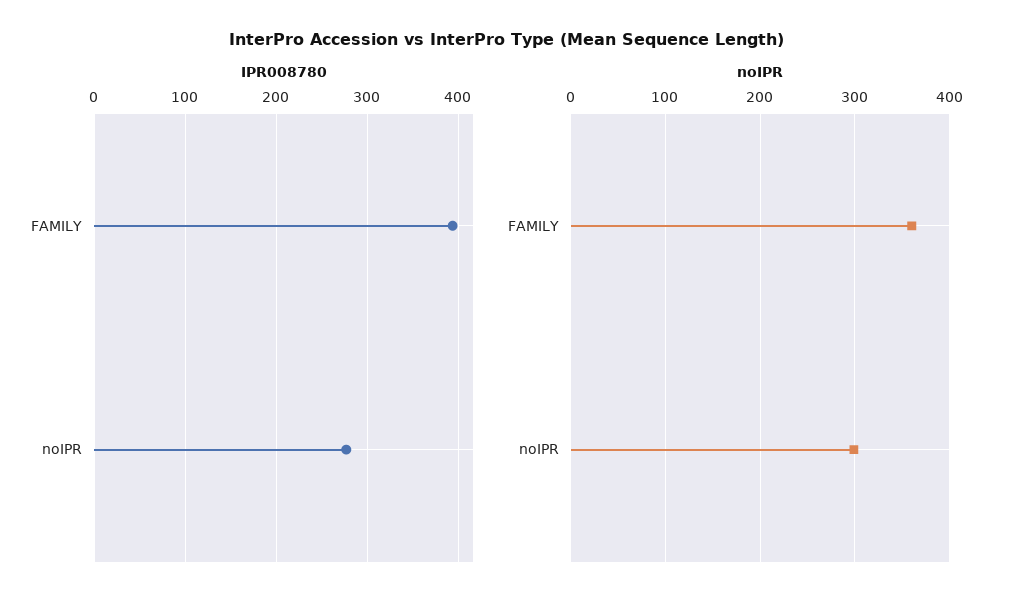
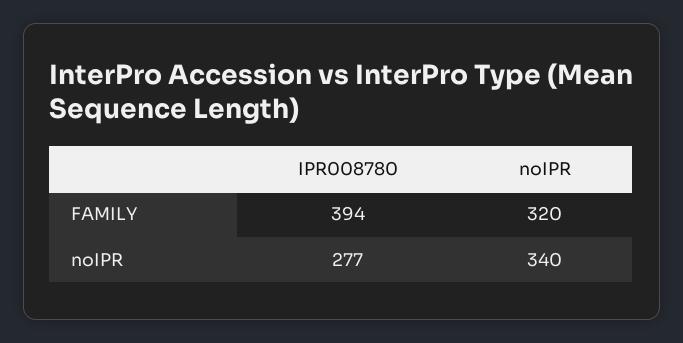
noIPR, FAMILY: 360 -> 320
noIPR, noIPR: 300 -> 340

